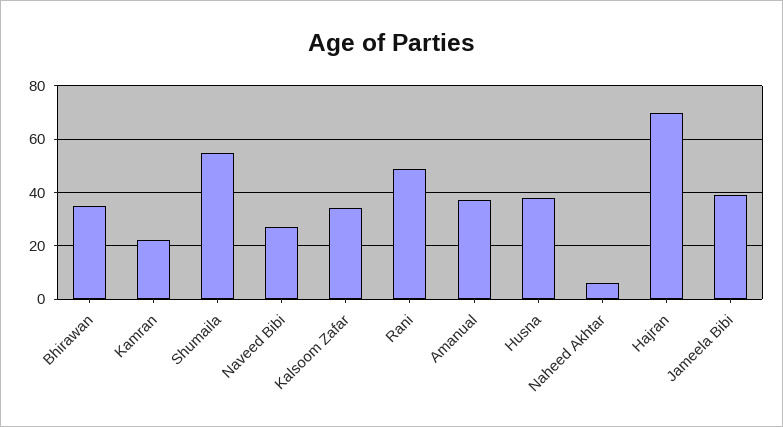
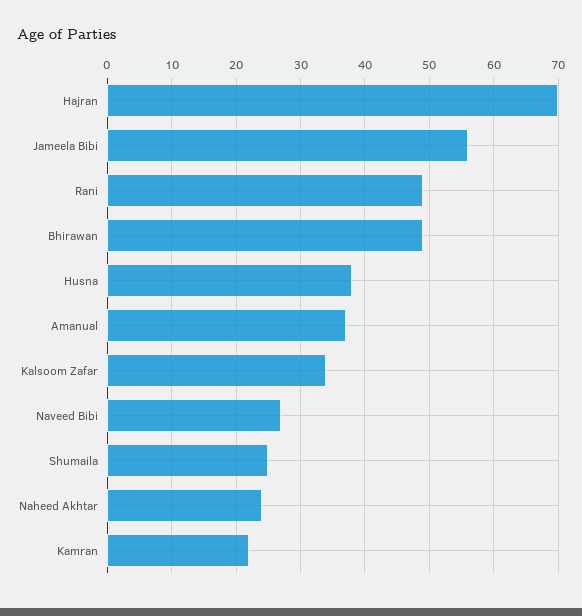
Bhirawan: 35 -> 49
Shumaila: 55 -> 25
Naheed Akhtar: 5 -> 24
Jameela Bibi: 40 -> 56

